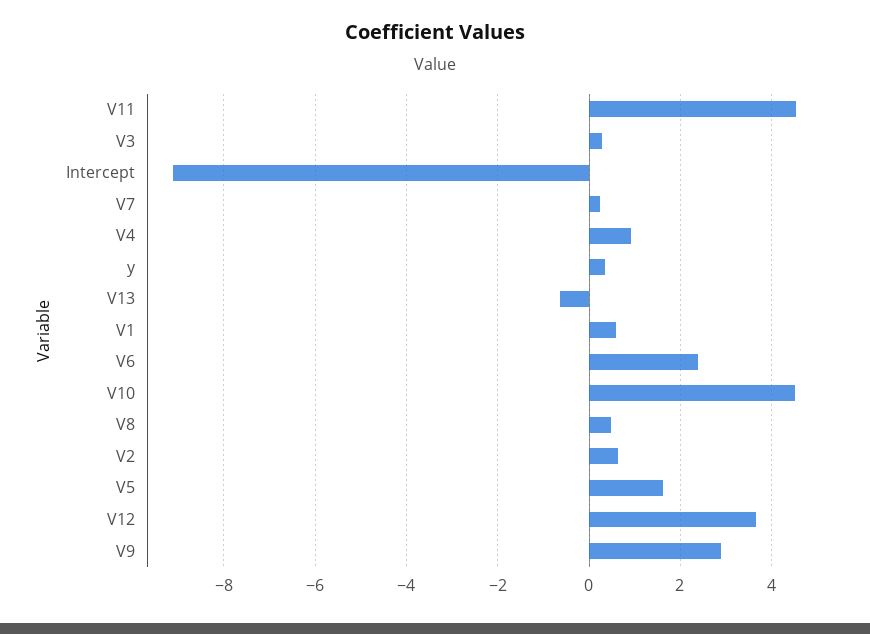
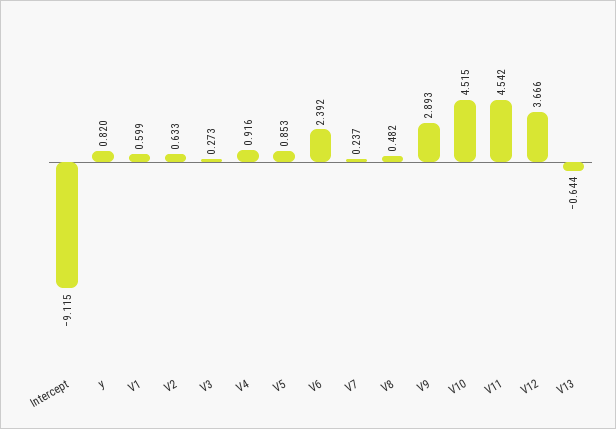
y: 0.4 -> 0.82
V5: 1.6 -> 0.853

